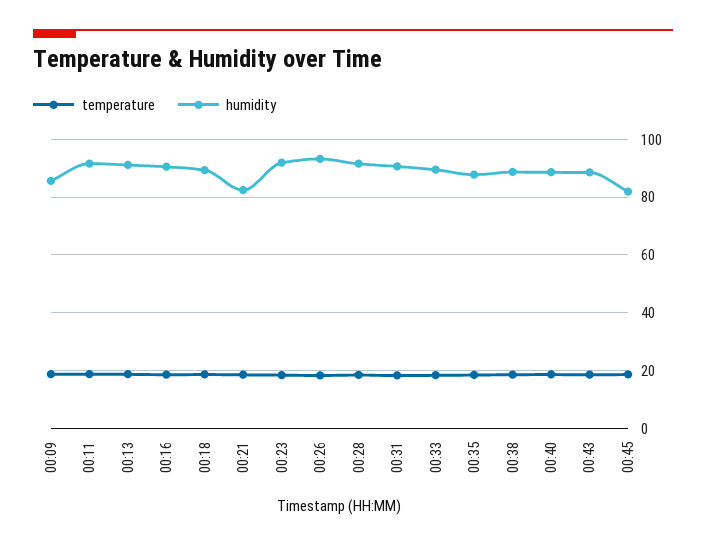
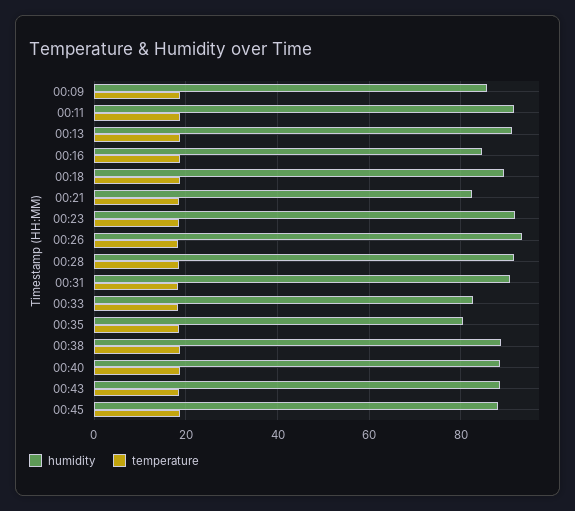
humidity, 00:16: 90 -> 84
humidity, 00:33: 90 -> 82
humidity, 00:35: 87.5 -> 80
humidity, 00:45: 82.5 -> 88

